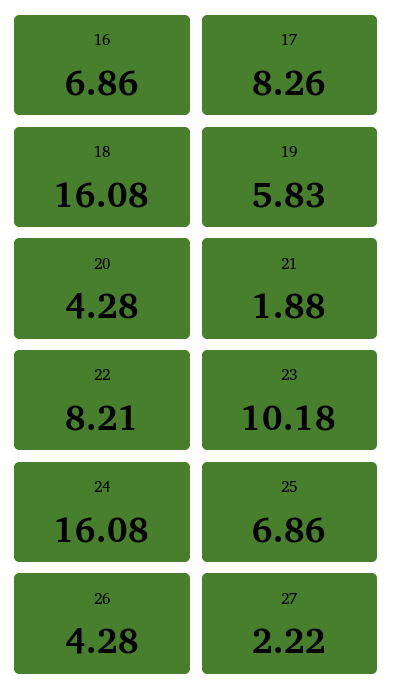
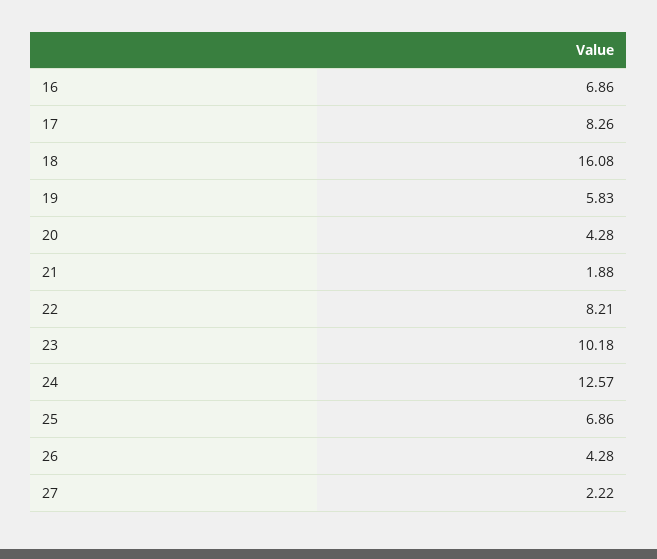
24: 16.08 -> 12.57

